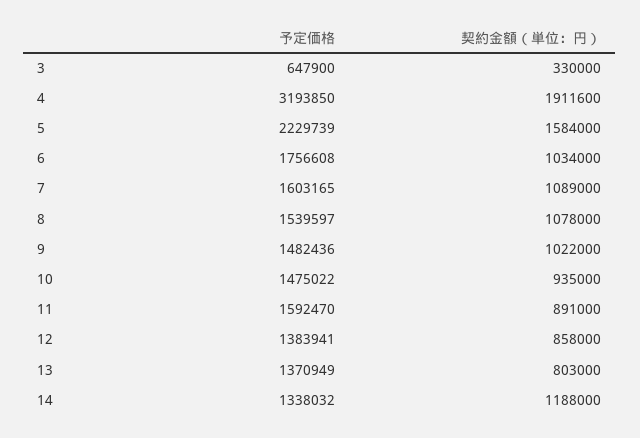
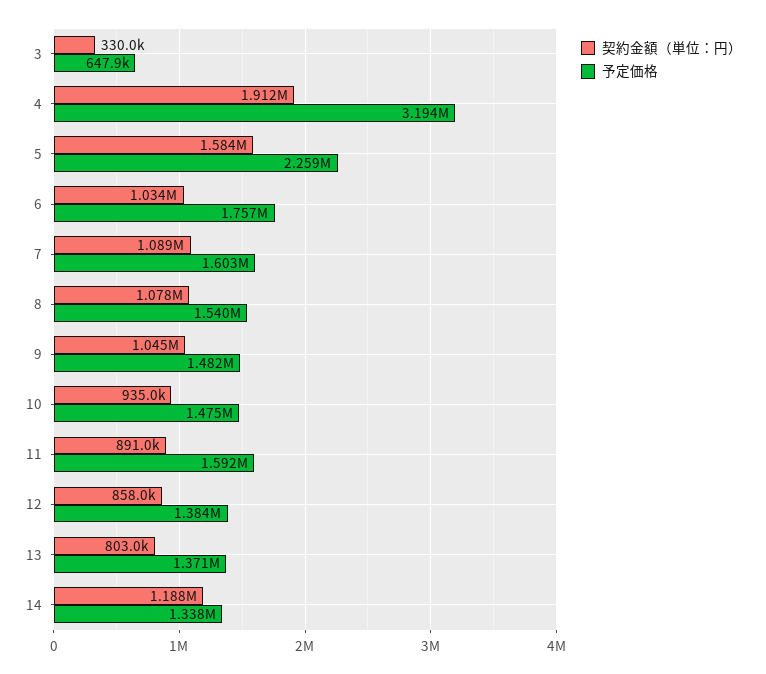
予定価格, 5: 2229739 -> 2259000
契約金額（単位：円）, 9: 1022000 -> 1045000

